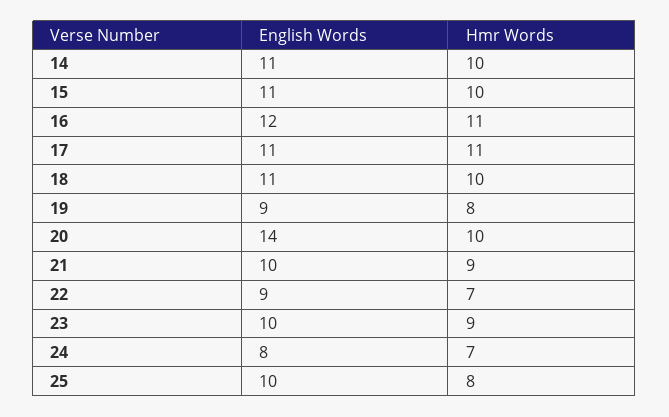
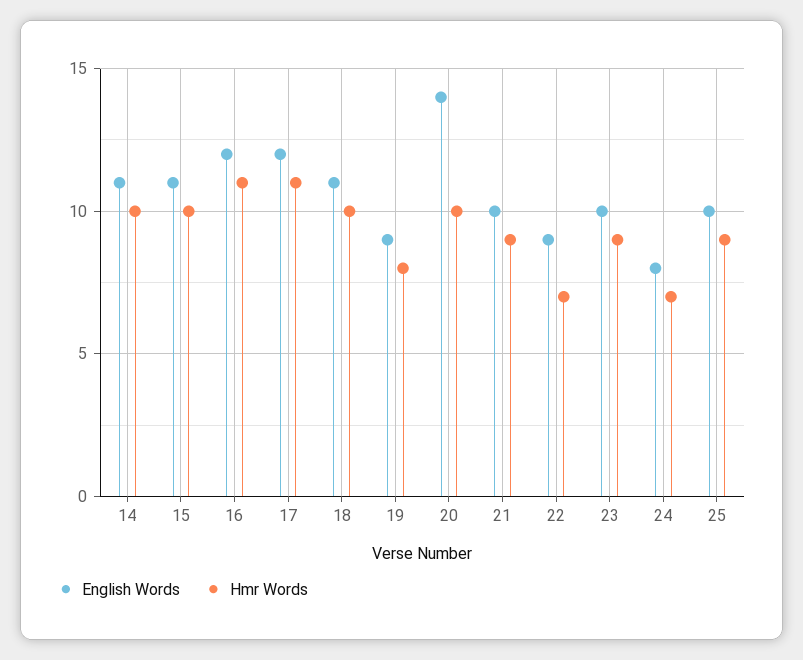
English Words, 17: 11 -> 12
Hmr Words, 25: 8 -> 9

